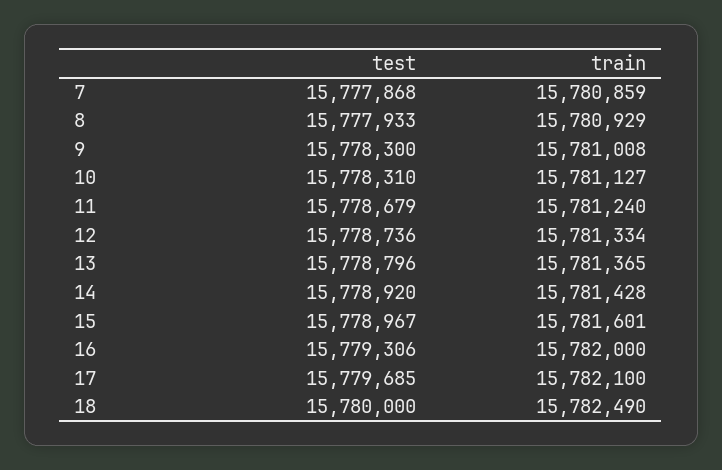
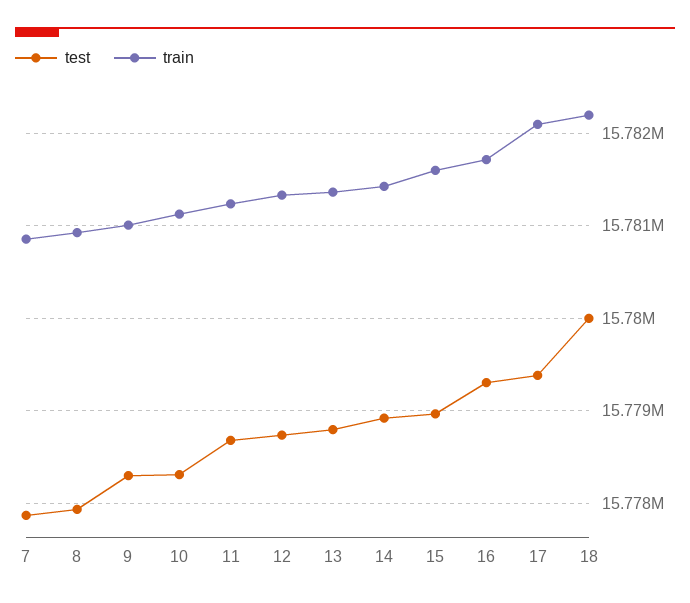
train, 16: 15782000 -> 15781700
test, 17: 15779685 -> 15779400
train, 18: 15782490 -> 15782200

